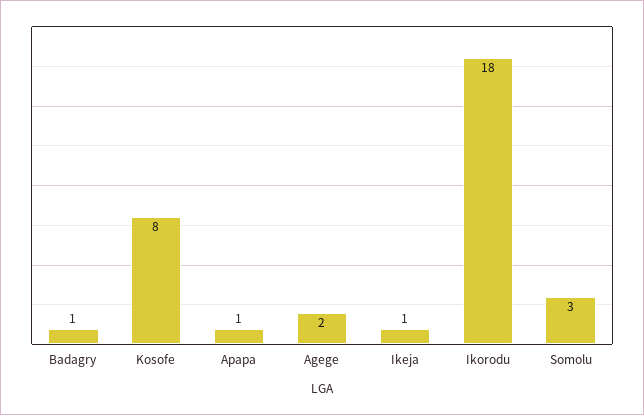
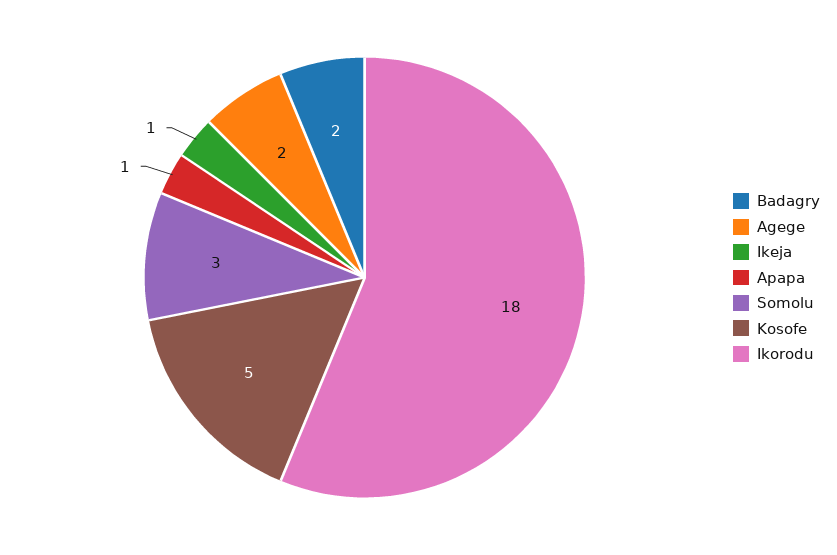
Badagry: 1 -> 2
Kosofe: 8 -> 5

